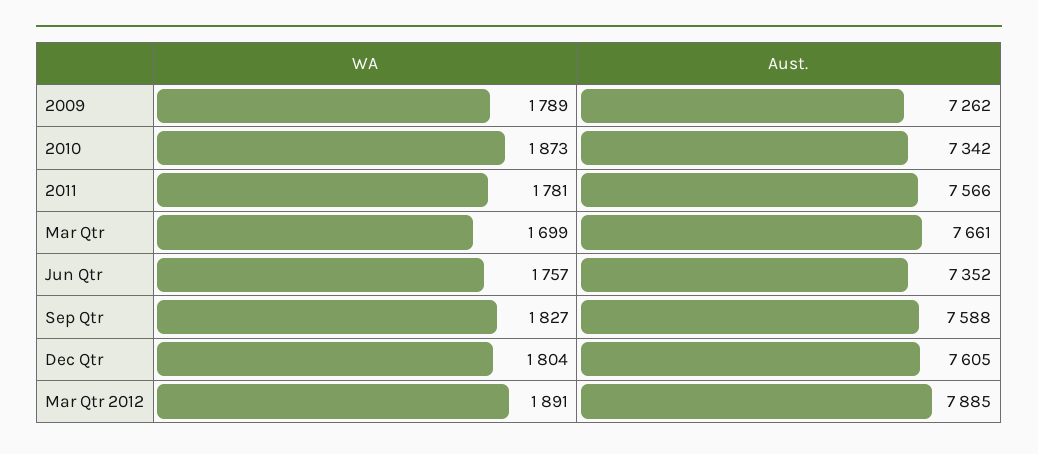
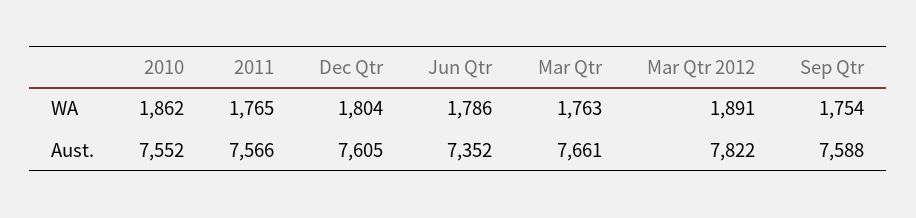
WA, 2009: 1789 -> none
Aust., 2009: 7262 -> none
WA, 2010: 1873 -> 1862
Aust., 2010: 7342 -> 7552
WA, 2011: 1781 -> 1765
WA, Mar Qtr: 1699 -> 1763
WA, Jun Qtr: 1757 -> 1786
WA, Sep Qtr: 1827 -> 1754
Aust., Mar Qtr 2012: 7885 -> 7822

